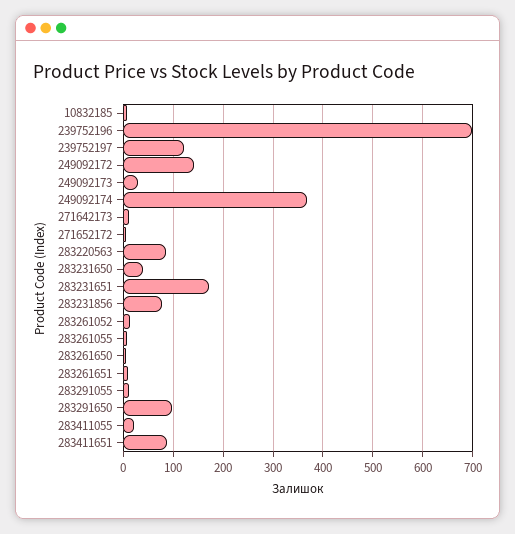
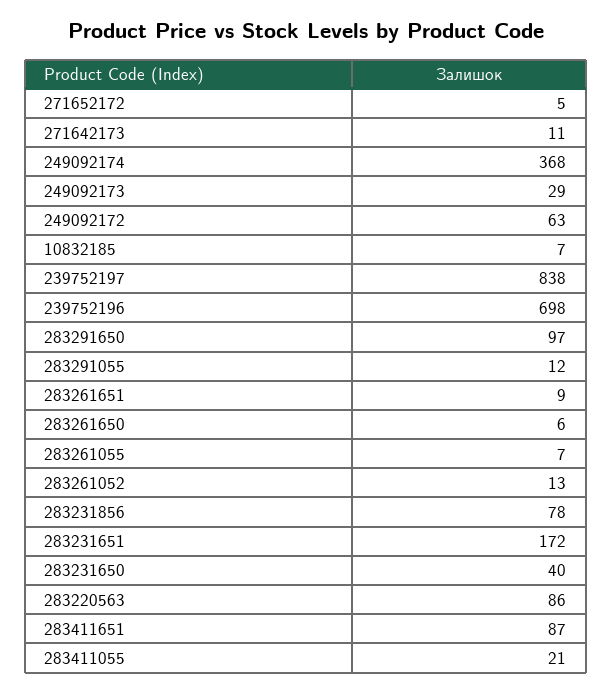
239752197: 120 -> 838
249092172: 140 -> 63

